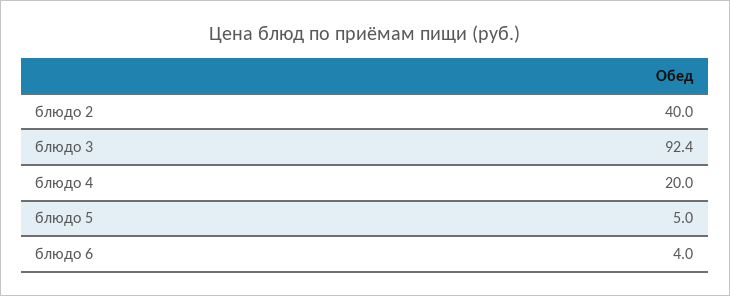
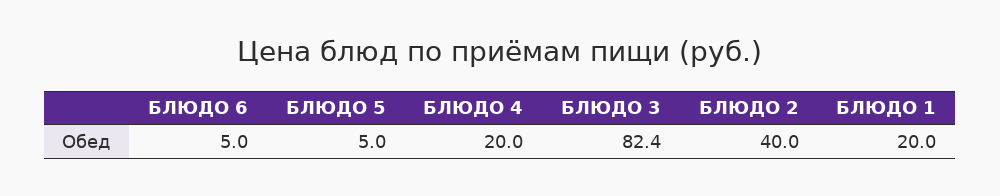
блюдо 3: 92.4 -> 82.4
блюдо 6: 4 -> 5
БЛЮДО 1: none -> 20

